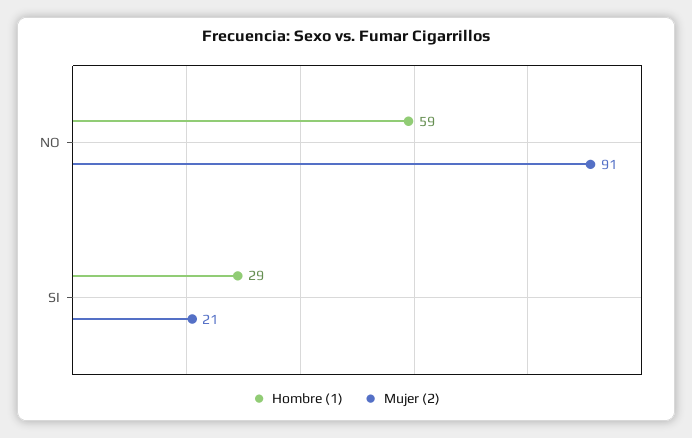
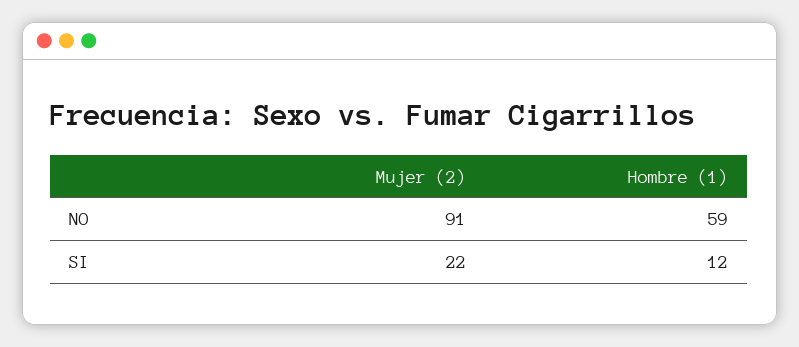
Hombre (1), SI: 29 -> 12
Mujer (2), SI: 21 -> 22

